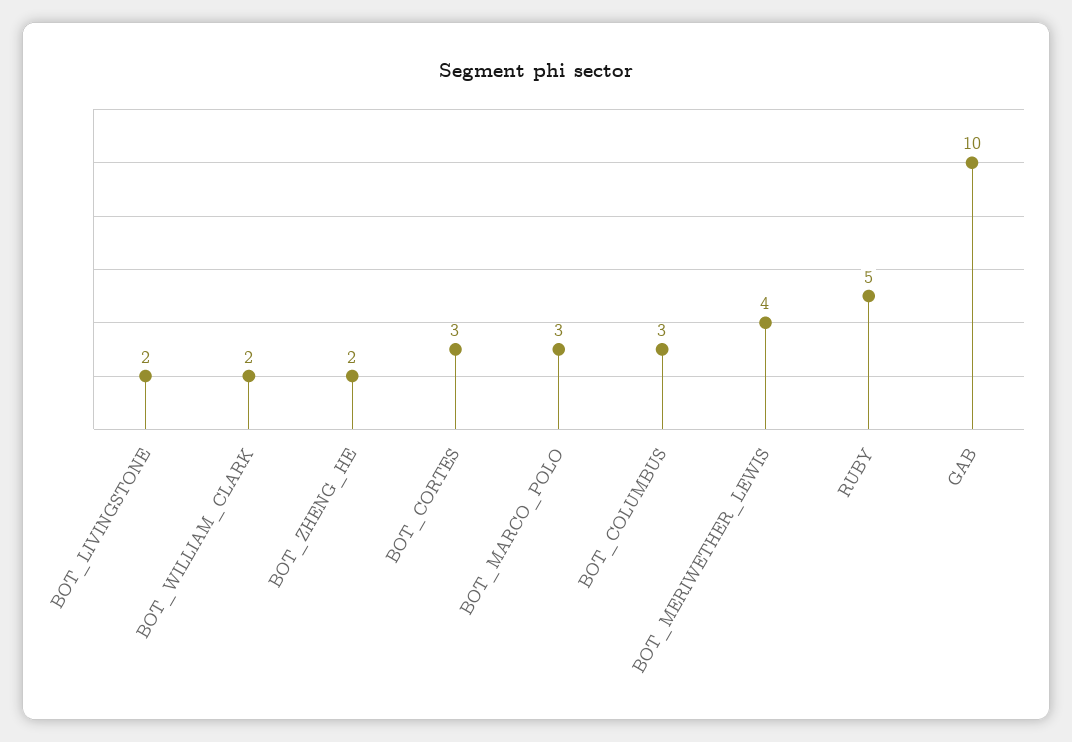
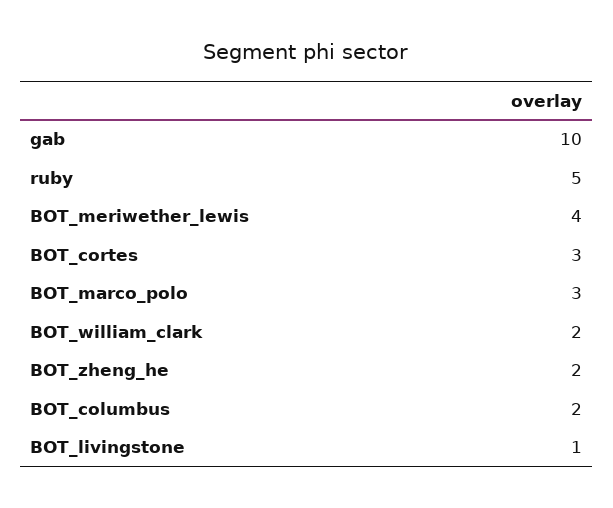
BOT_LIVINGSTONE: 2 -> 1
BOT_COLUMBUS: 3 -> 2

